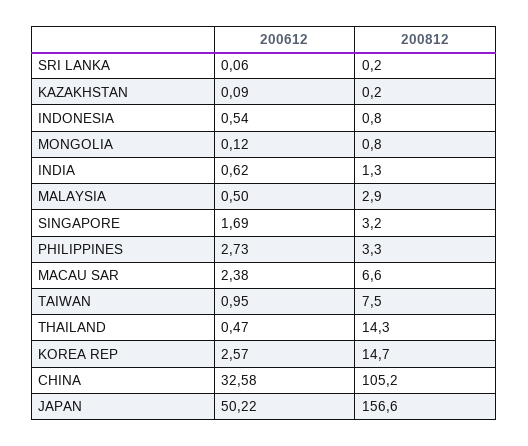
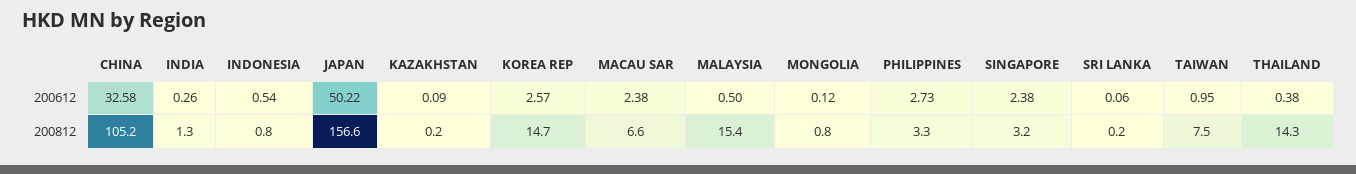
200612, INDIA: 0.62 -> 0.26
200812, MALAYSIA: 2.9 -> 15.4
200612, SINGAPORE: 1.69 -> 2.38
200612, THAILAND: 0.47 -> 0.38

